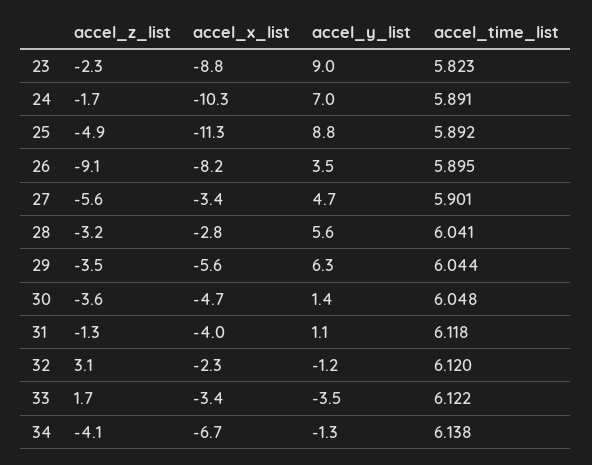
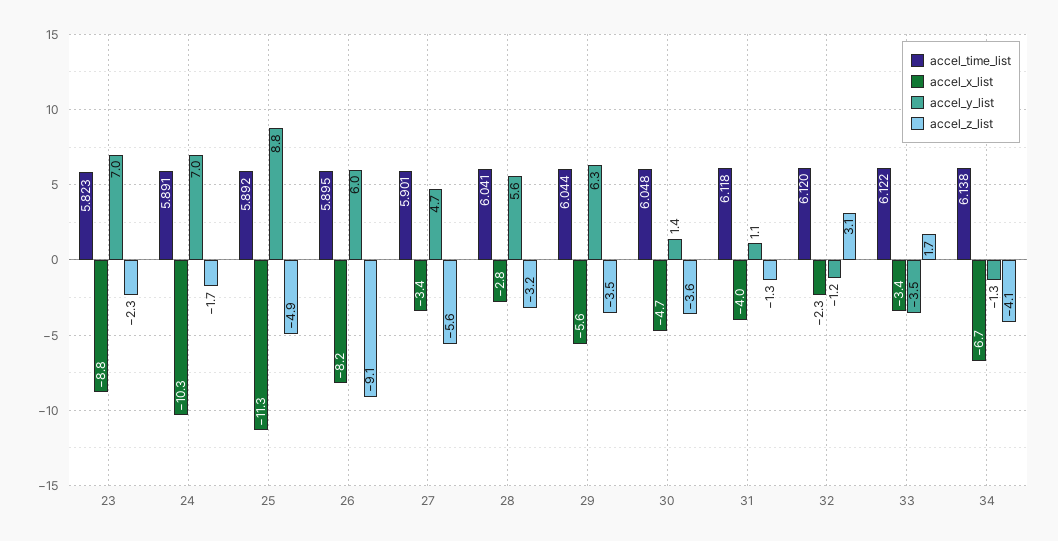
accel_y_list, 23: 9 -> 7
accel_y_list, 26: 3.5 -> 6

